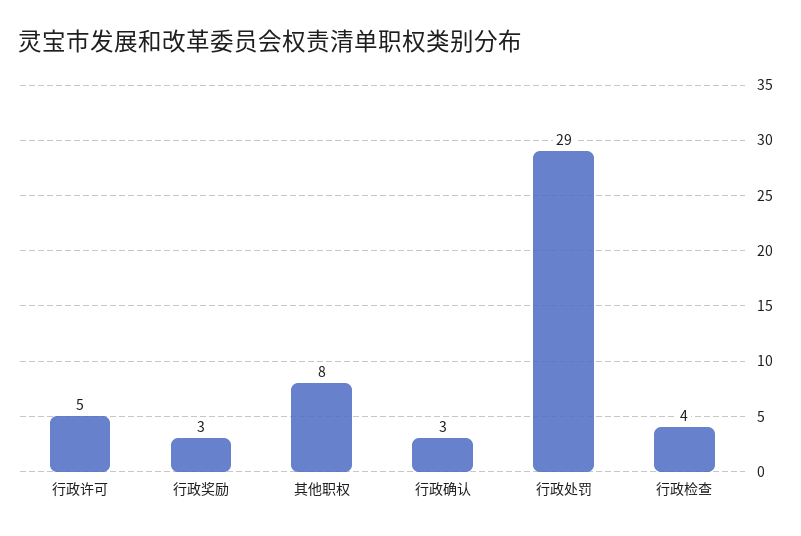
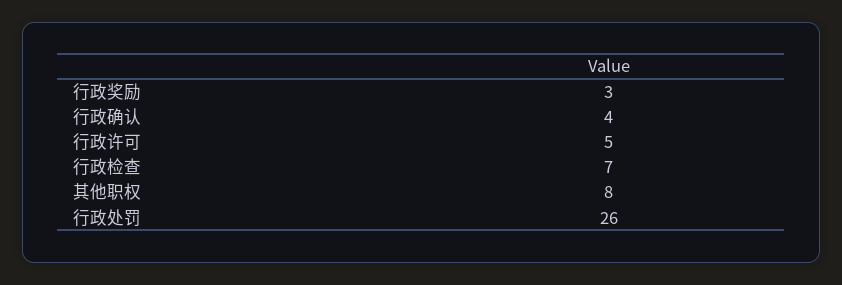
行政确认: 3 -> 4
行政处罚: 29 -> 26
行政检查: 4 -> 7

